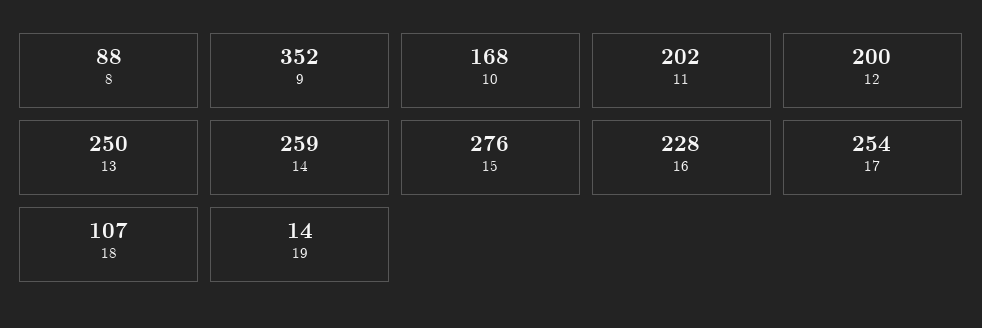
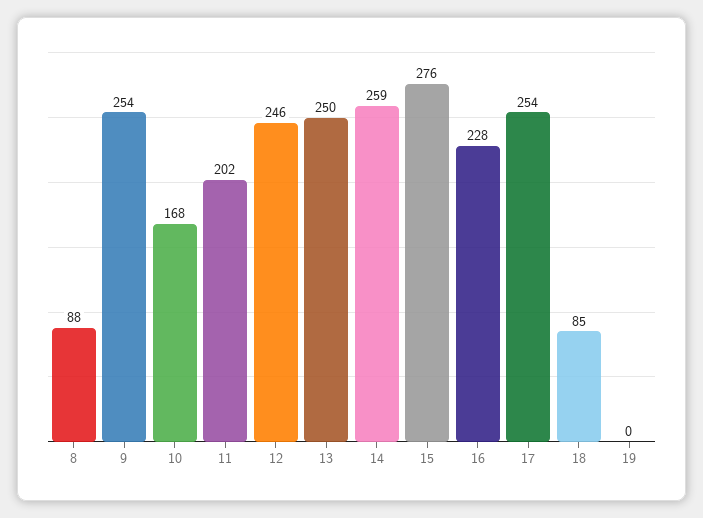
9: 352 -> 254
12: 200 -> 246
18: 107 -> 85
19: 14 -> 0

